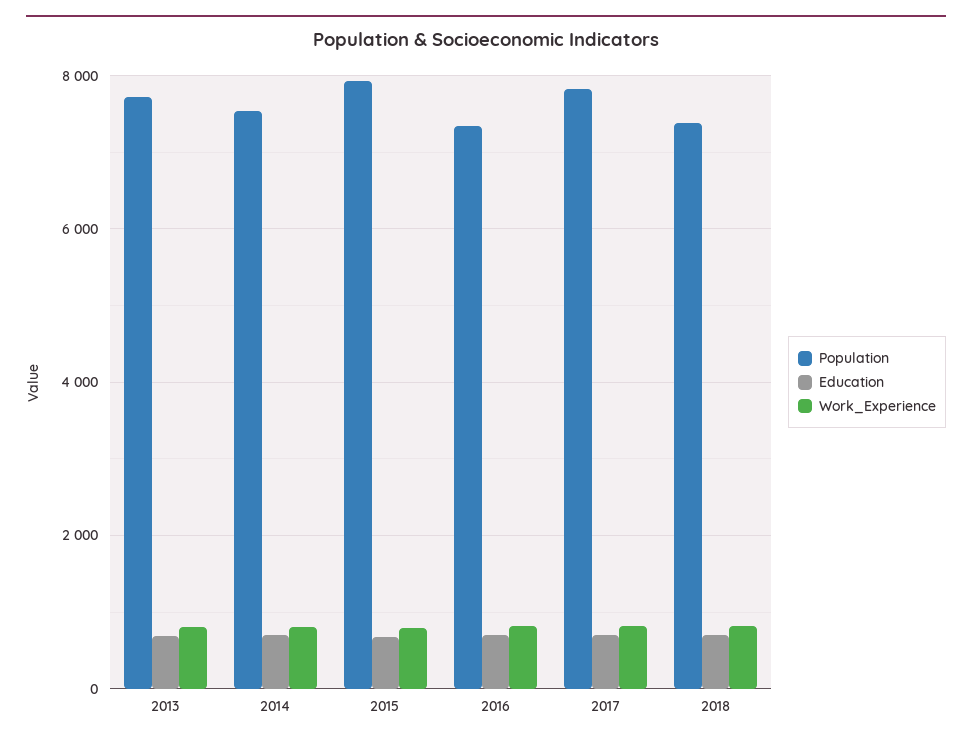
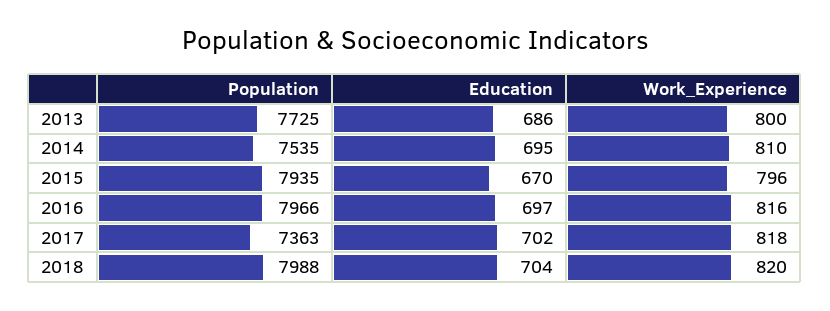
Population, 2016: 7400 -> 7966
Population, 2017: 7800 -> 7363
Population, 2018: 7400 -> 7988

